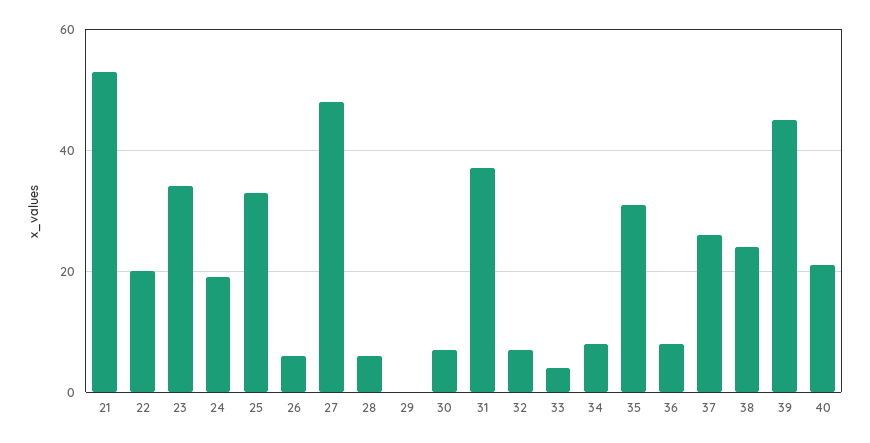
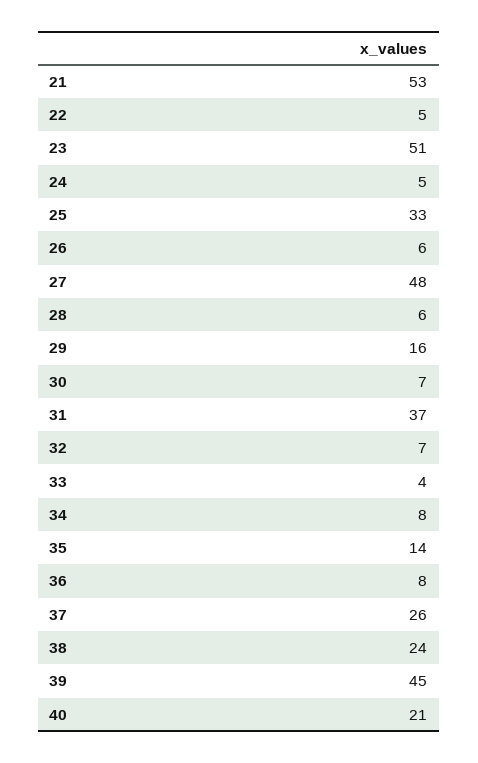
22: 20 -> 5
23: 35 -> 51
24: 20 -> 5
29: 0 -> 16
35: 30 -> 14

